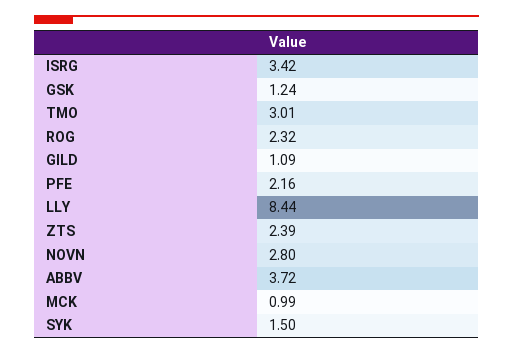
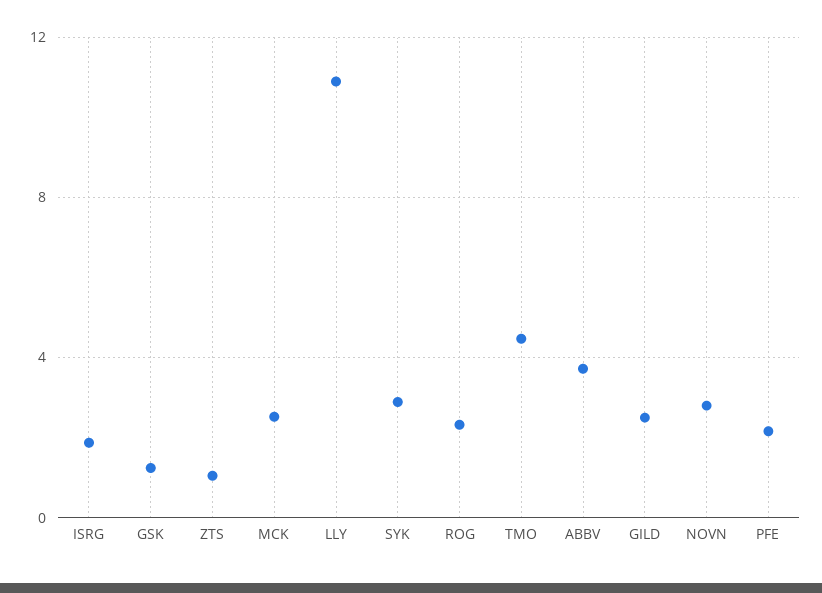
ISRG: 3.42 -> 2
TMO: 3.01 -> 4.5
GILD: 1.09 -> 2.5
LLY: 8.44 -> 11
ZTS: 2.39 -> 1
MCK: 0.99 -> 2.5
SYK: 1.5 -> 3

